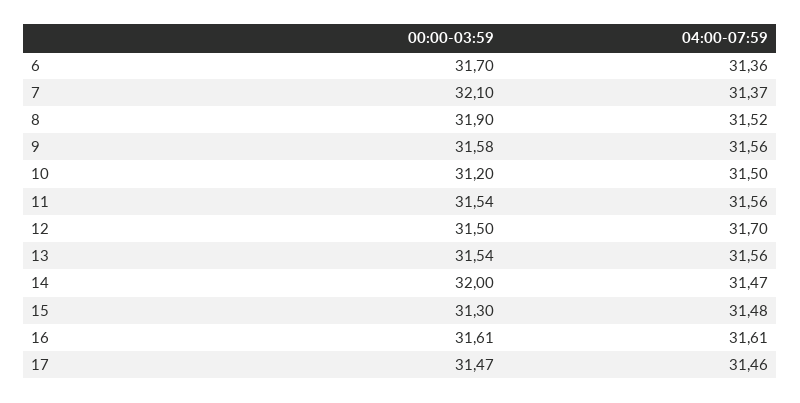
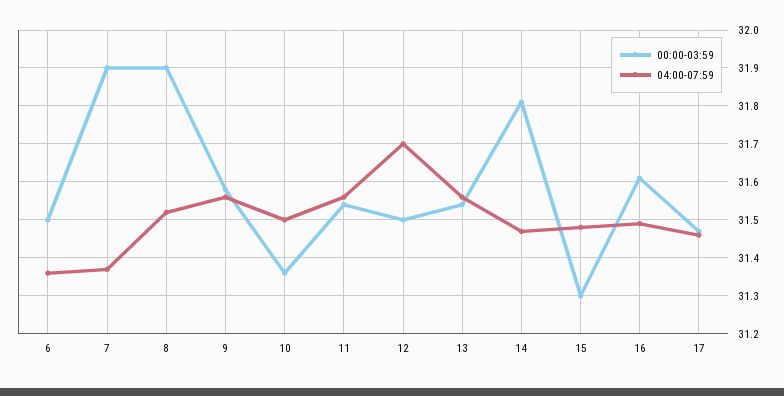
00:00-03:59, 6: 31.7 -> 31.5
00:00-03:59, 7: 32.1 -> 31.9
00:00-03:59, 10: 31.2 -> 31.35
00:00-03:59, 14: 32 -> 31.8
04:00-07:59, 16: 31.61 -> 31.5

